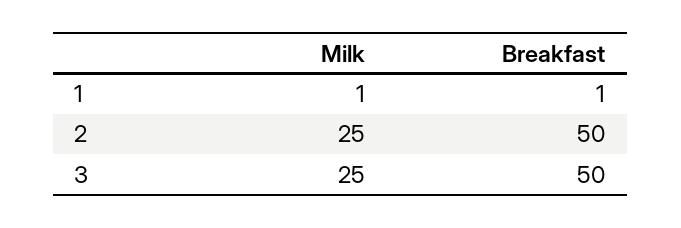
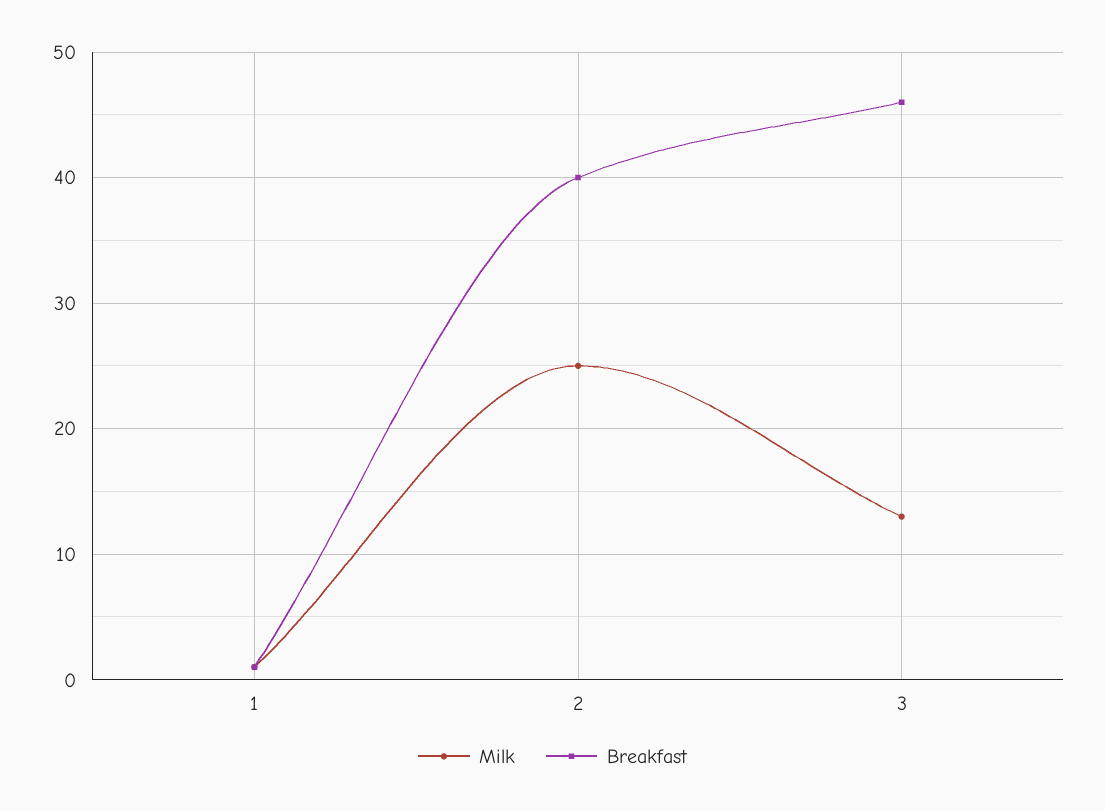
Breakfast, 2: 50 -> 40
Milk, 3: 25 -> 13
Breakfast, 3: 50 -> 46

